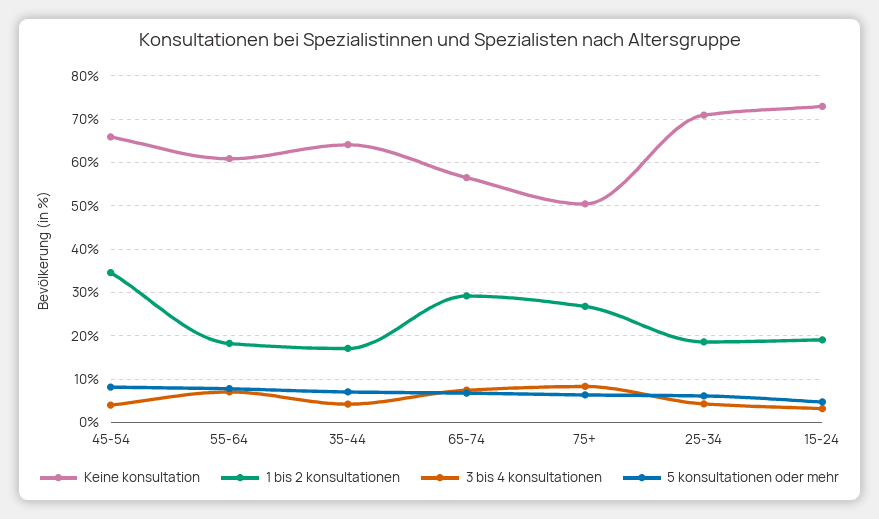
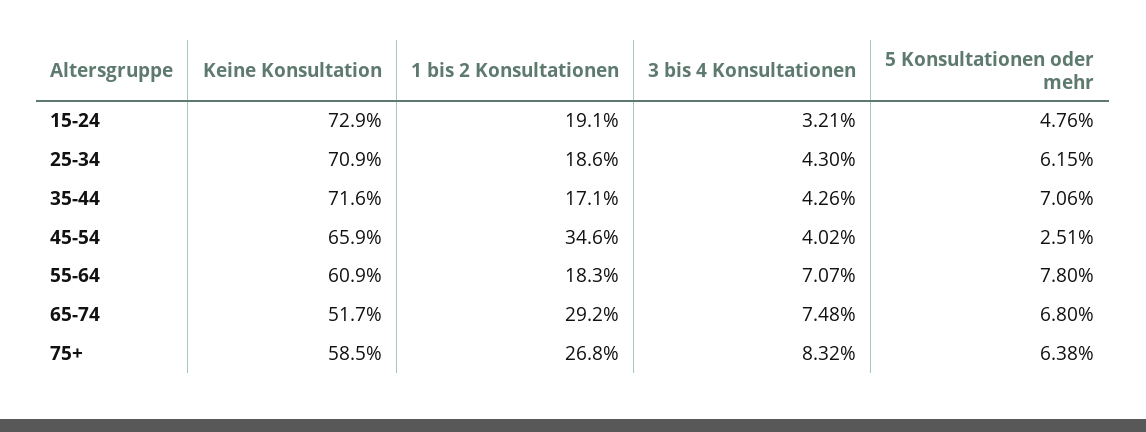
5 konsultationen oder mehr, 45-54: 8 -> 2.51
Keine konsultation, 35-44: 64 -> 71.6
Keine konsultation, 65-74: 56 -> 51.7
Keine konsultation, 75+: 50 -> 58.5

